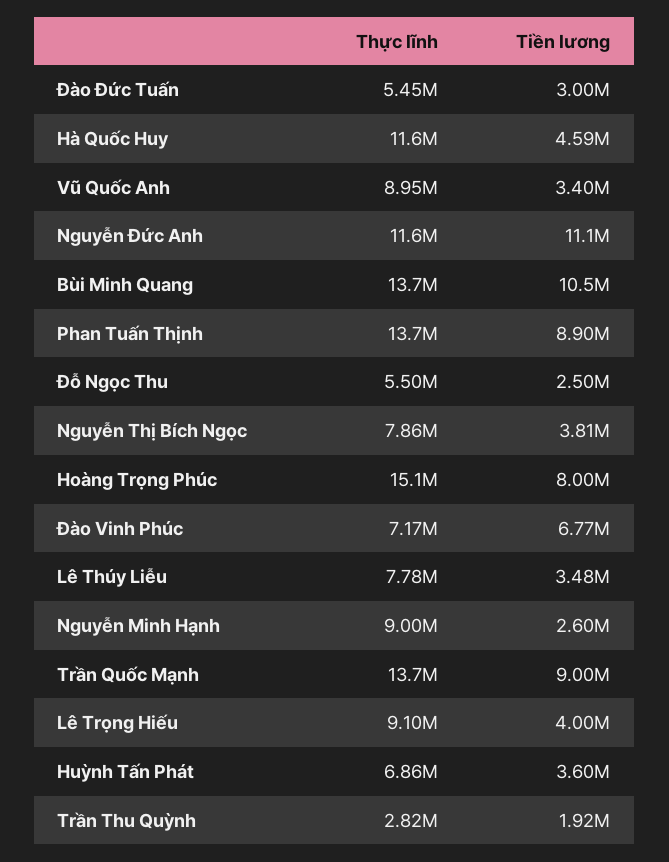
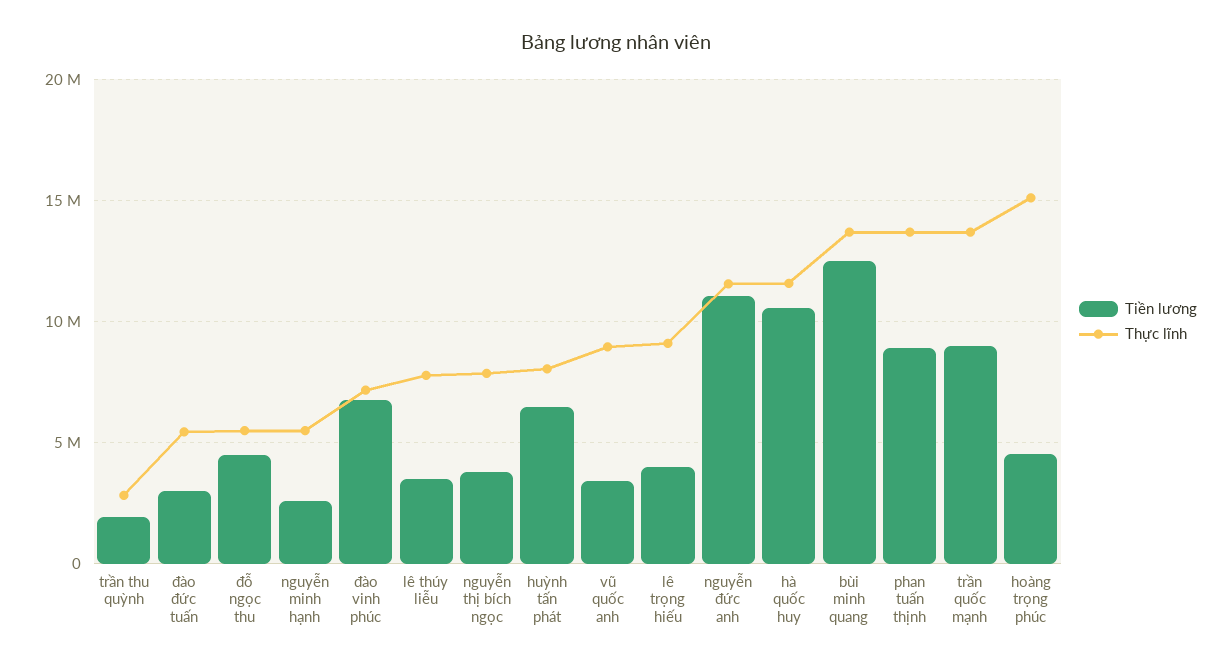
Tiền lương, Hà Quốc Huy: 4590000 -> 10500000
Tiền lương, Bùi Minh Quang: 10500000 -> 12500000
Tiền lương, Đỗ Ngọc Thu: 2500000 -> 4500000
Tiền lương, Hoàng Trọng Phúc: 8000000 -> 4500000
Thực lĩnh, Nguyễn Minh Hạnh: 9000000 -> 5500000
Thực lĩnh, Huỳnh Tấn Phát: 6860000 -> 8000000
Tiền lương, Huỳnh Tấn Phát: 3600000 -> 6500000

